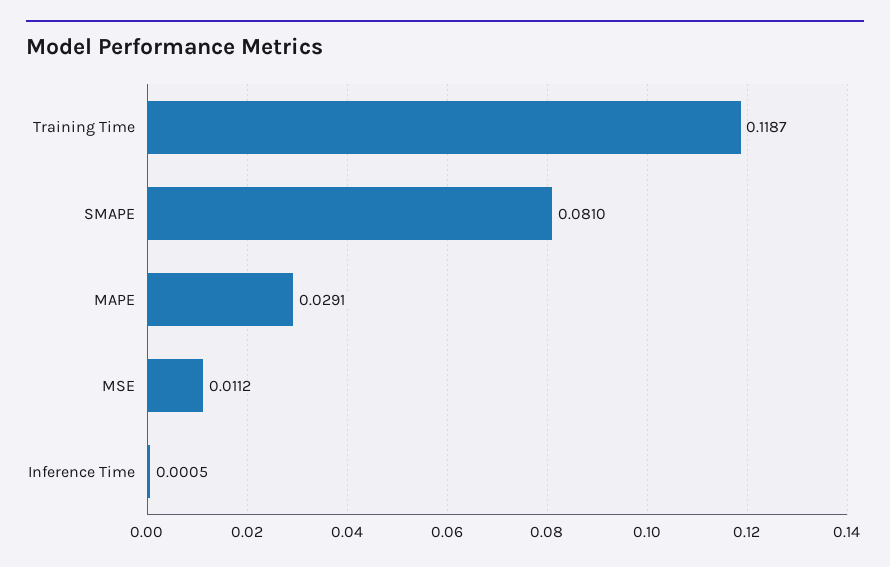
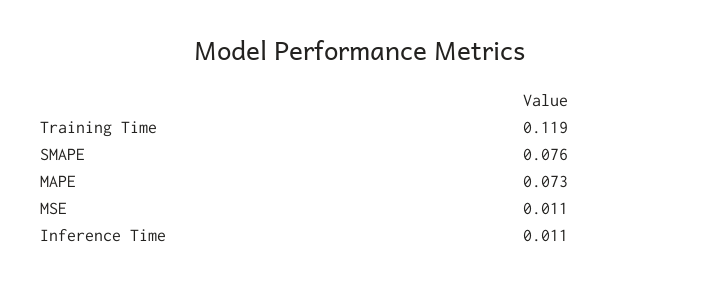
SMAPE: 0.081 -> 0.076
MAPE: 0.0291 -> 0.073
Inference Time: 0.0005 -> 0.011

